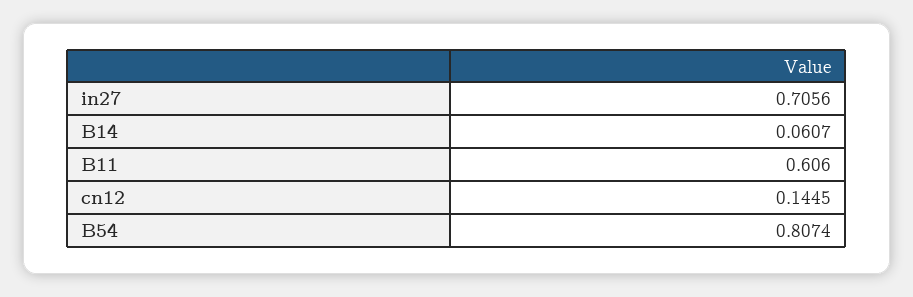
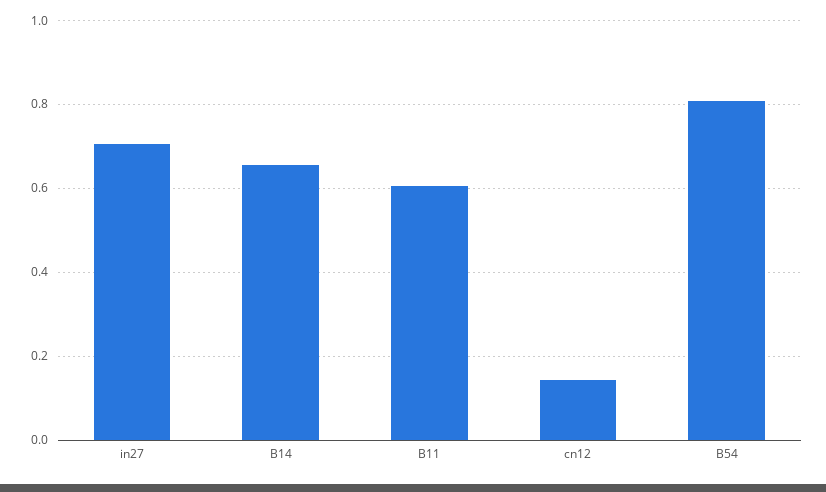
B14: 0.0607 -> 0.66

